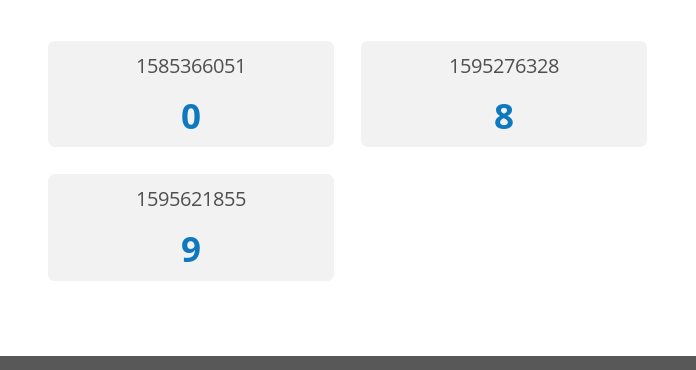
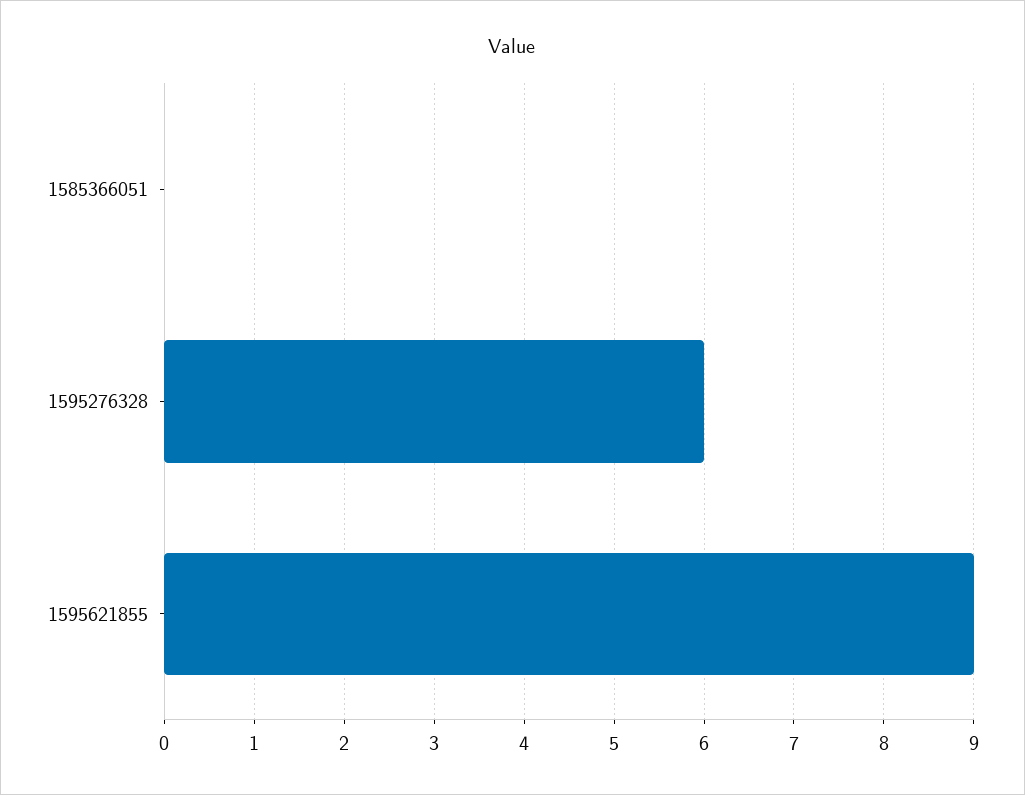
1595276328: 8 -> 6

